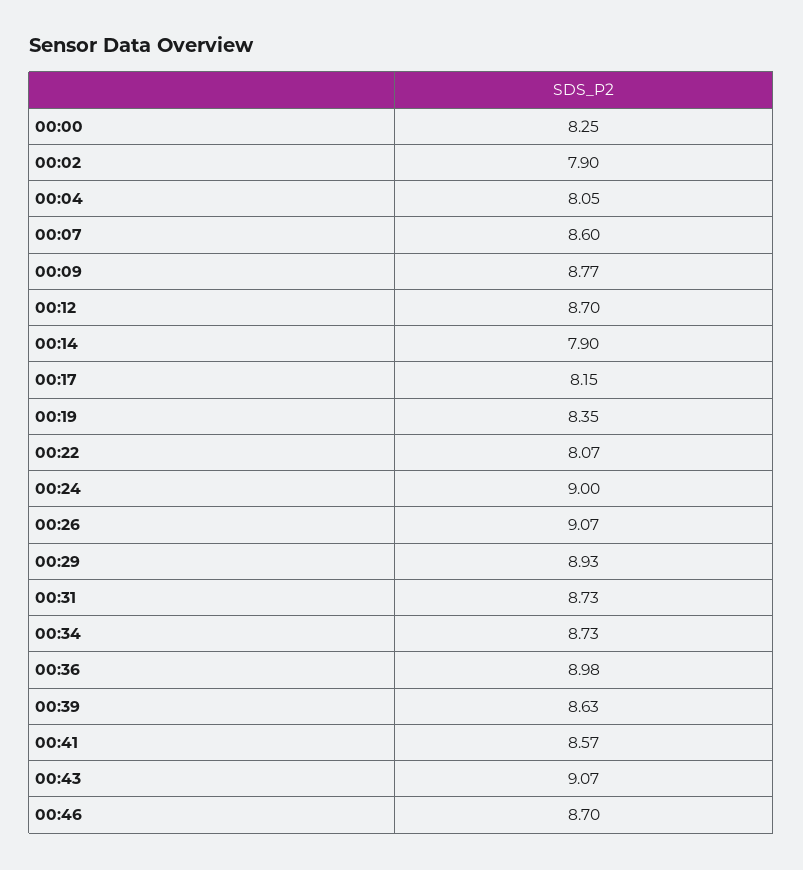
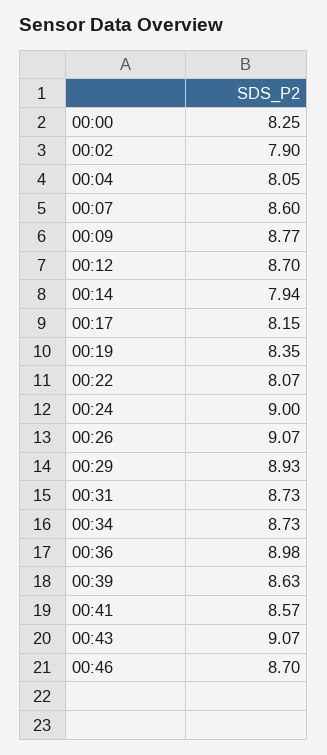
00:14: 7.9 -> 7.94

